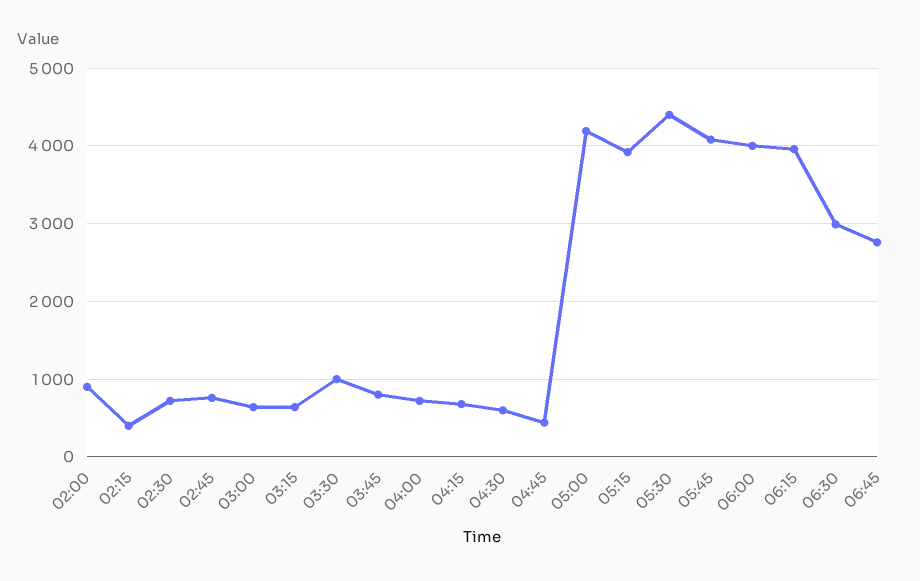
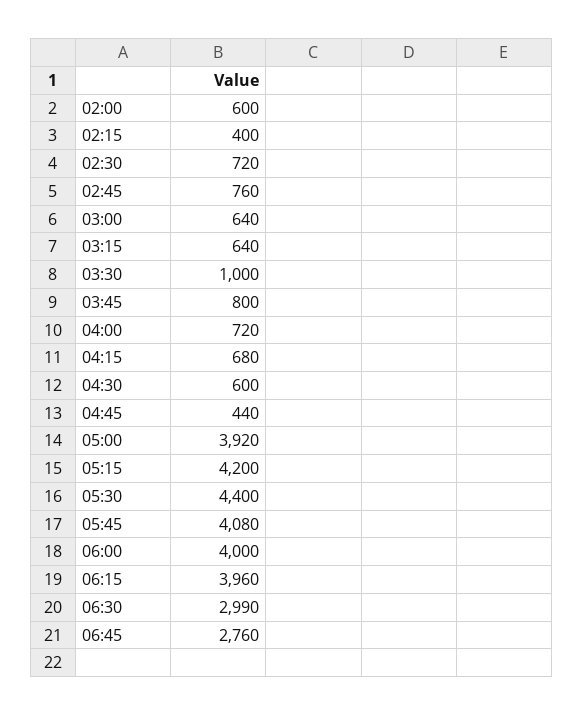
02:00: 900 -> 600
05:00: 4200 -> 3920
05:15: 3900 -> 4200

